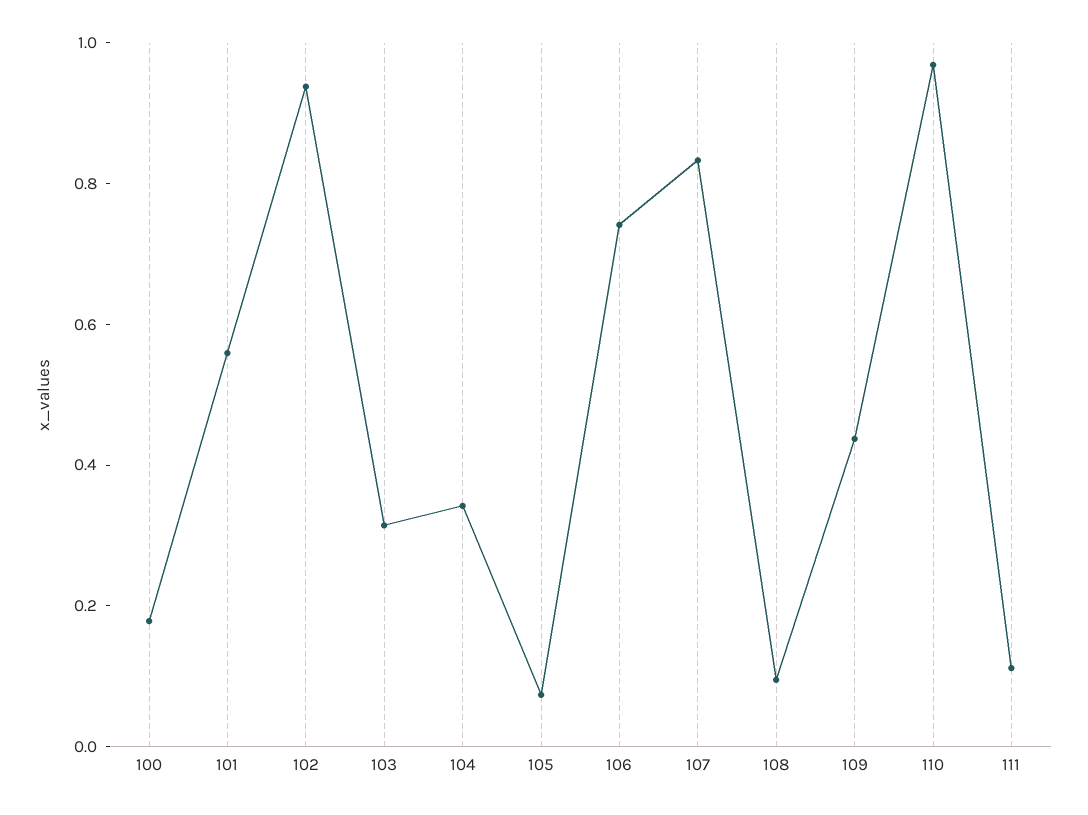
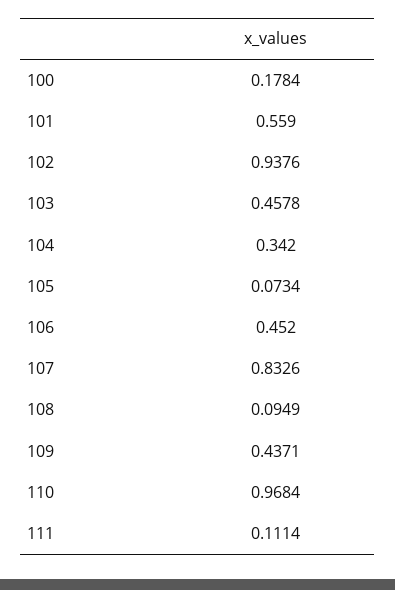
103: 0.3 -> 0.4578
106: 0.75 -> 0.452

